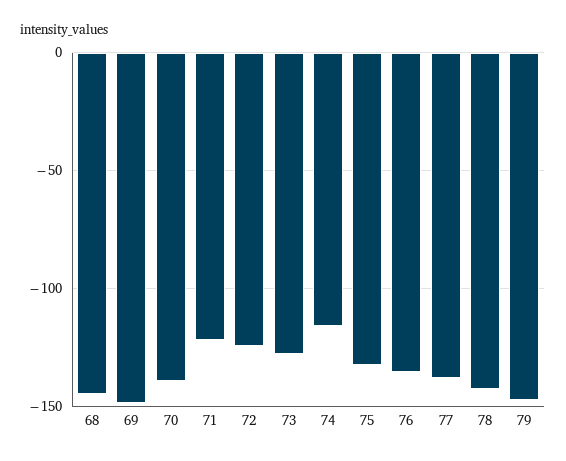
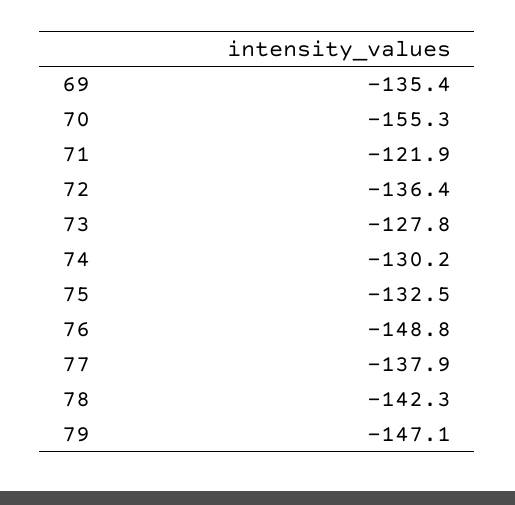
68: -145 -> none
69: -150 -> -135.4
70: -140 -> -155.3
72: -125 -> -136.4
74: -115 -> -130.2
76: -135 -> -148.8

